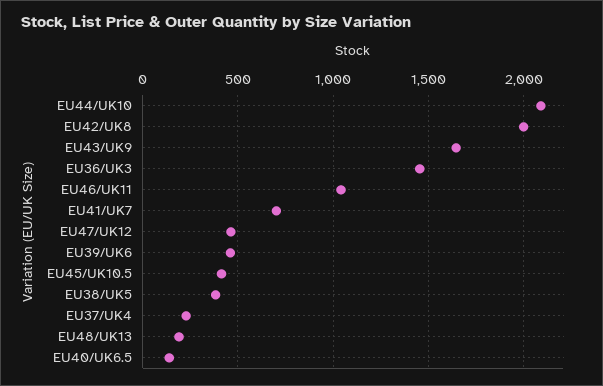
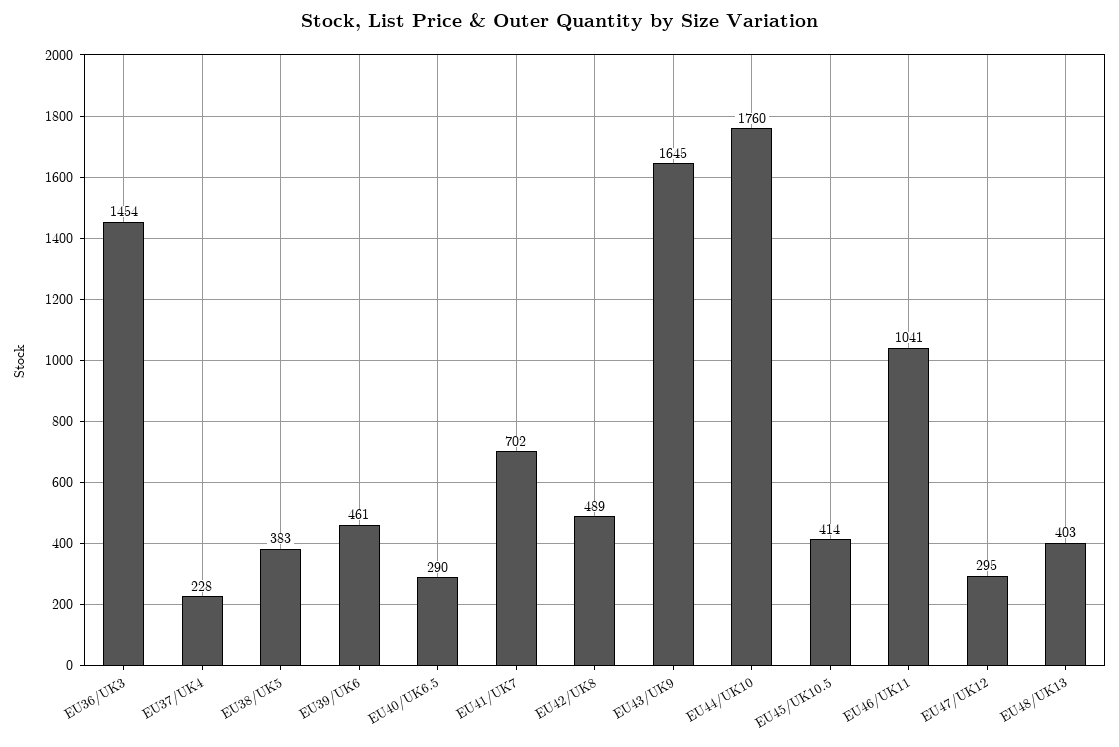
EU44/UK10: 2100 -> 1760
EU42/UK8: 2000 -> 489
EU47/UK12: 450 -> 295
EU48/UK13: 200 -> 403
EU40/UK6.5: 150 -> 290

